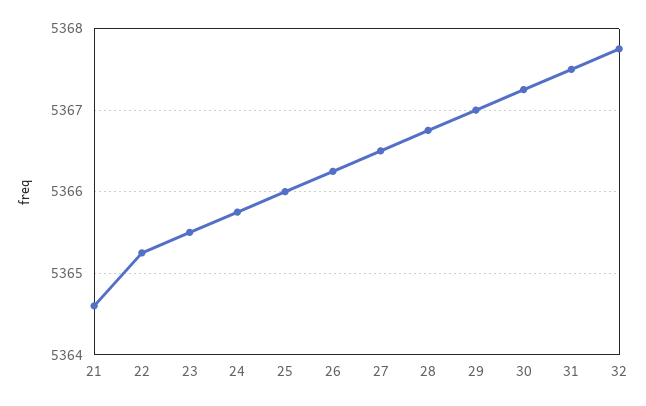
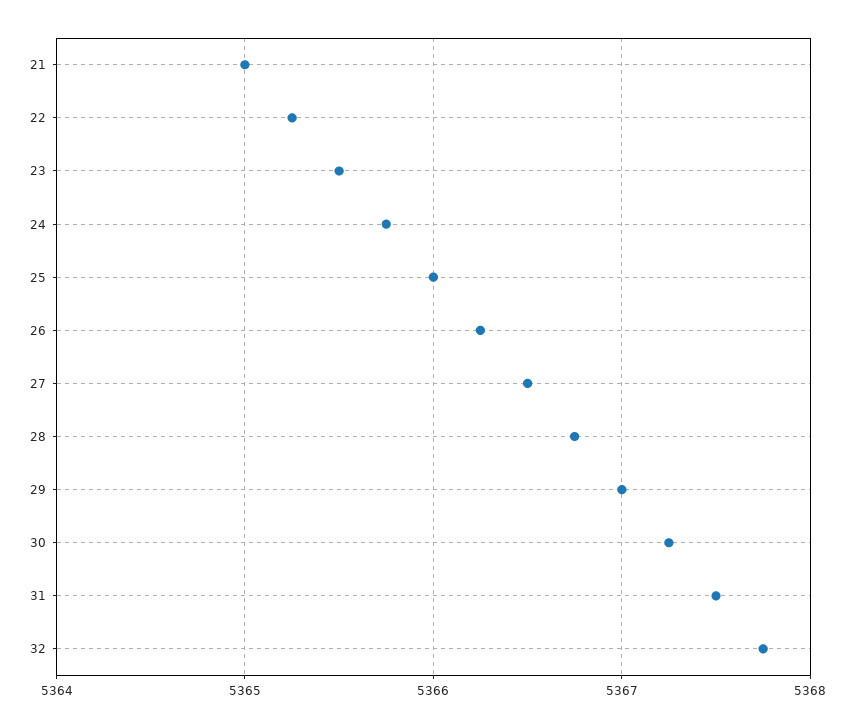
21: 5364.6 -> 5365

